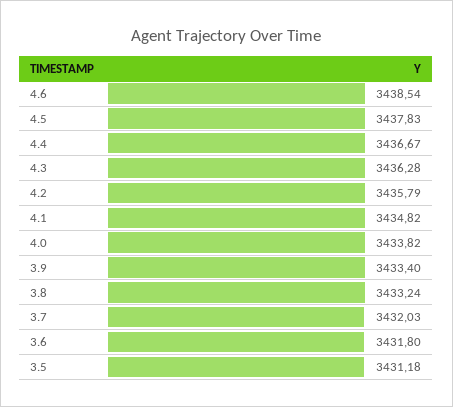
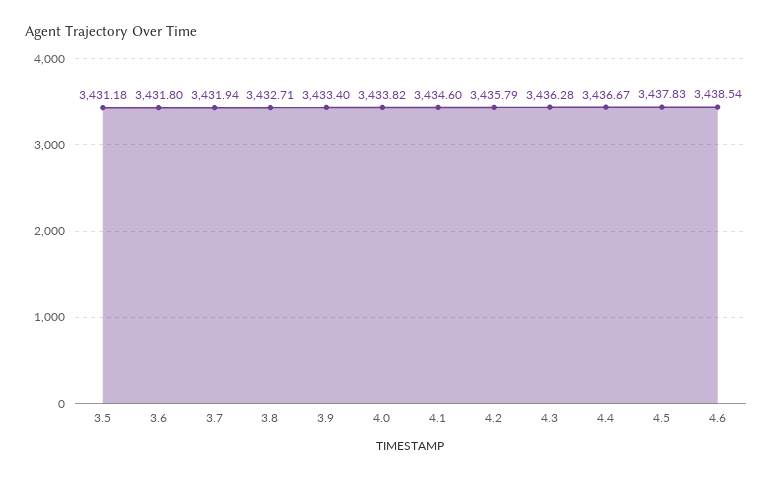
4.1: 3434.82 -> 3434.6
3.8: 3433.24 -> 3432.71
3.7: 3432.03 -> 3431.94

